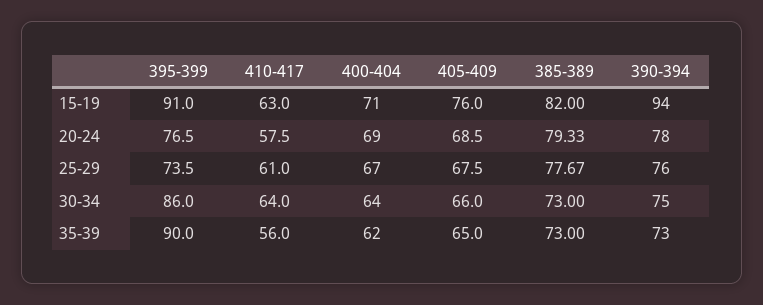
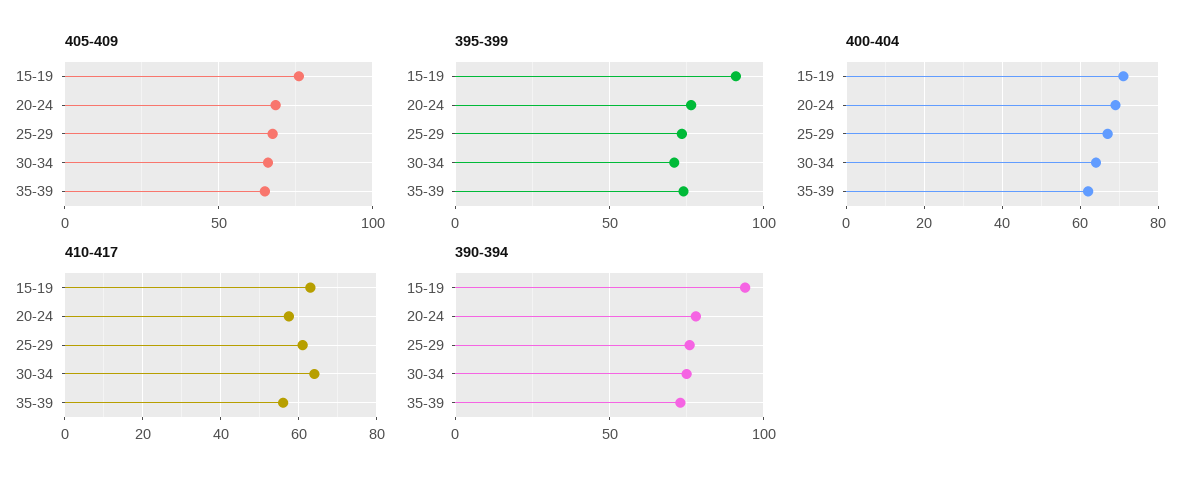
385-389, 15-19: 82 -> none
385-389, 20-24: 79.33 -> none
385-389, 25-29: 77.67 -> none
395-399, 30-34: 86 -> 70
385-389, 30-34: 73 -> none
395-399, 35-39: 90 -> 75
385-389, 35-39: 73 -> none

